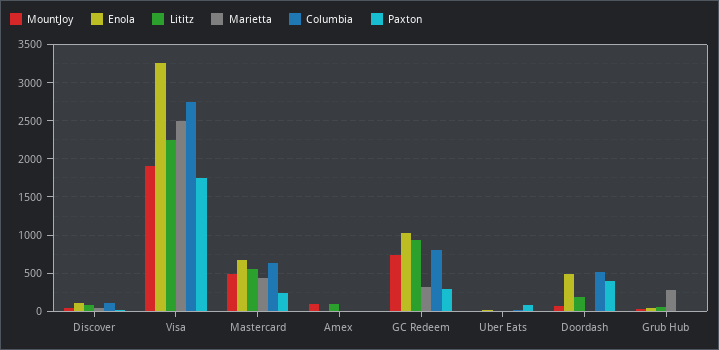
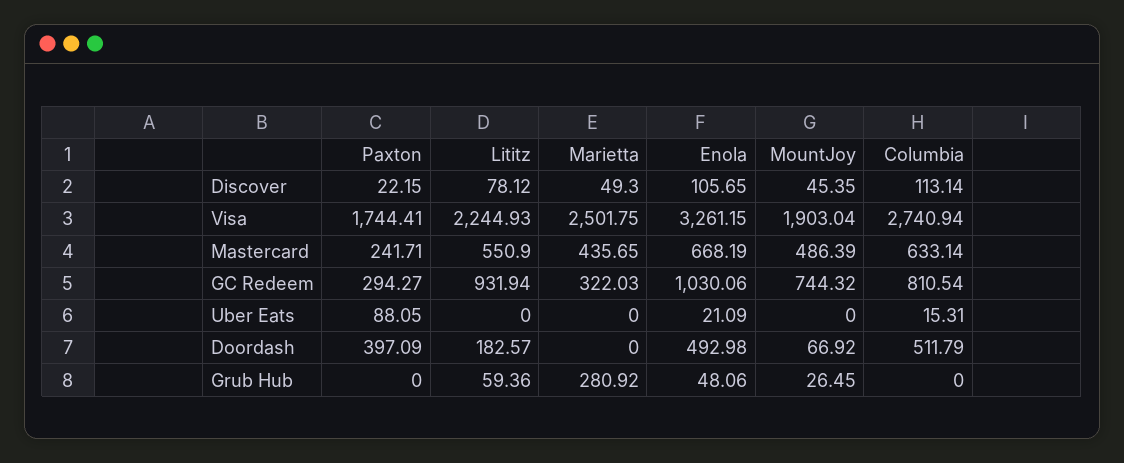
MountJoy, Amex: 100 -> none
Enola, Amex: 0 -> none
Lititz, Amex: 100 -> none
Marietta, Amex: 0 -> none
Columbia, Amex: 0 -> none
Paxton, Amex: 0 -> none

